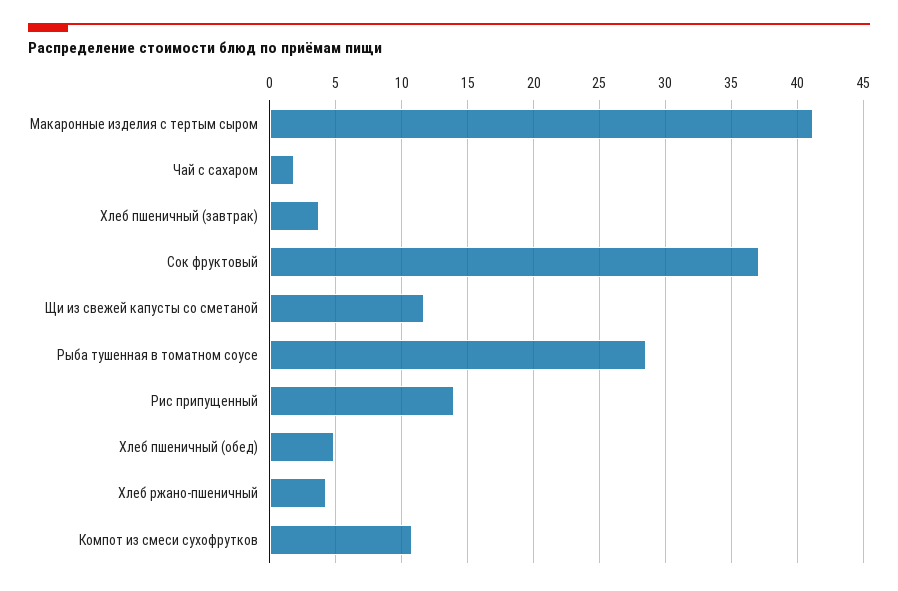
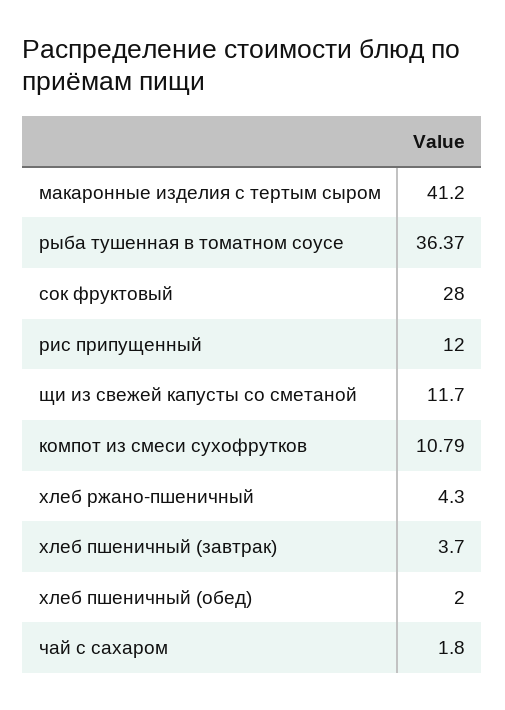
Сок фруктовый: 37 -> 28
Рыба тушенная в томатном соусе: 28.5 -> 36.37
Рис припущенный: 14 -> 12
Хлеб пшеничный (обед): 5 -> 2

